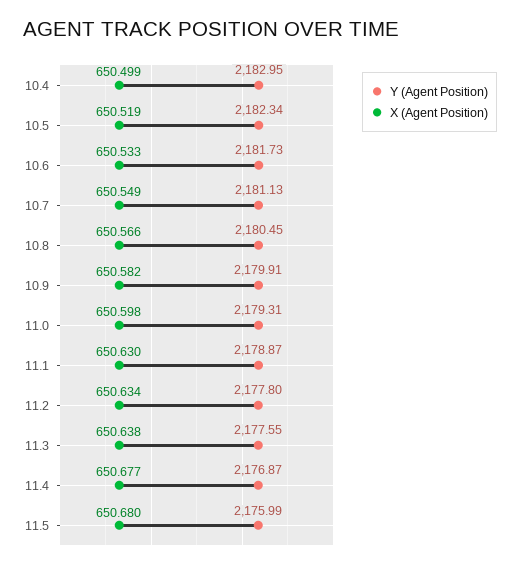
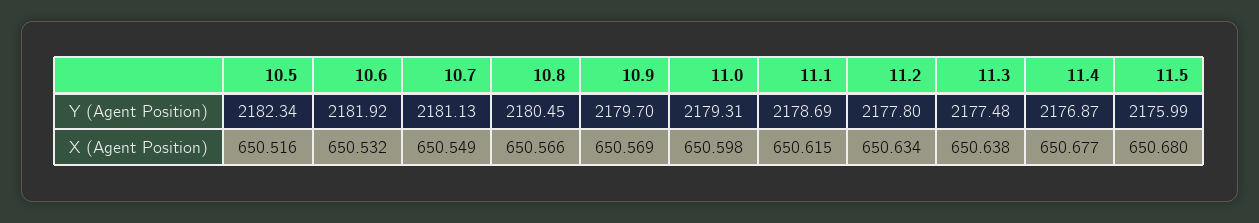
Y (Agent Position), 10.4: 2182.95 -> none
X (Agent Position), 10.4: 650.499 -> none
X (Agent Position), 10.5: 650.519 -> 650.516
Y (Agent Position), 10.6: 2181.73 -> 2181.92
X (Agent Position), 10.6: 650.533 -> 650.532
Y (Agent Position), 10.9: 2179.91 -> 2179.7
X (Agent Position), 10.9: 650.582 -> 650.569
Y (Agent Position), 11.1: 2178.87 -> 2178.69
X (Agent Position), 11.1: 650.63 -> 650.615
Y (Agent Position), 11.3: 2177.55 -> 2177.48

